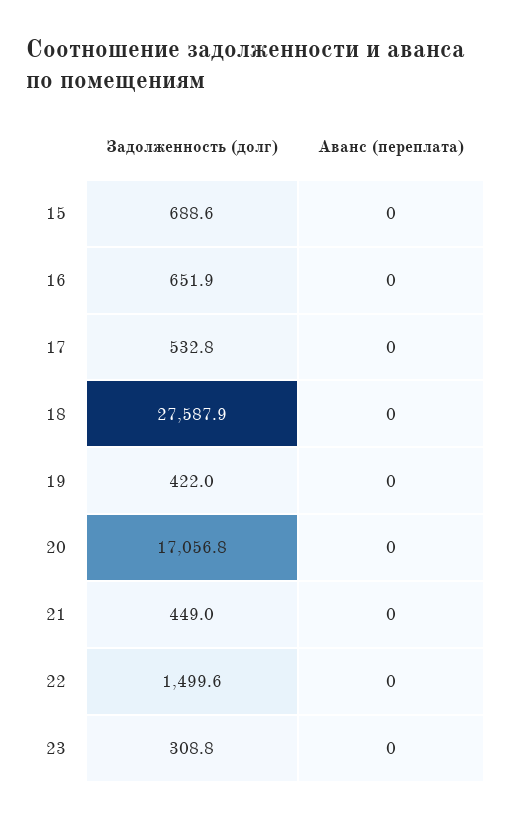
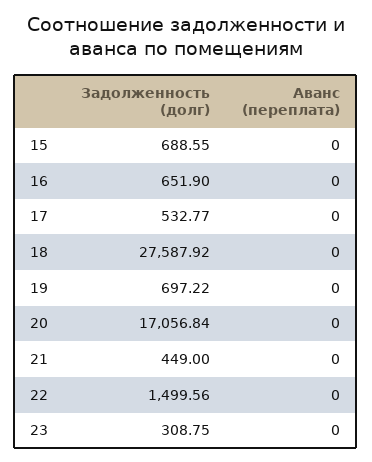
Задолженность (долг), 19: 422 -> 697.22

